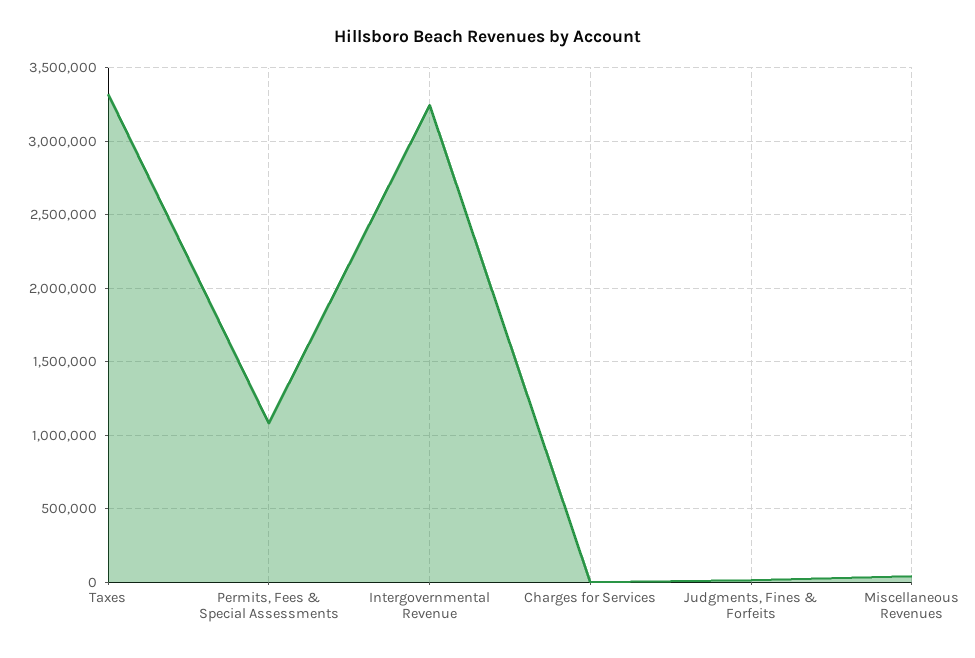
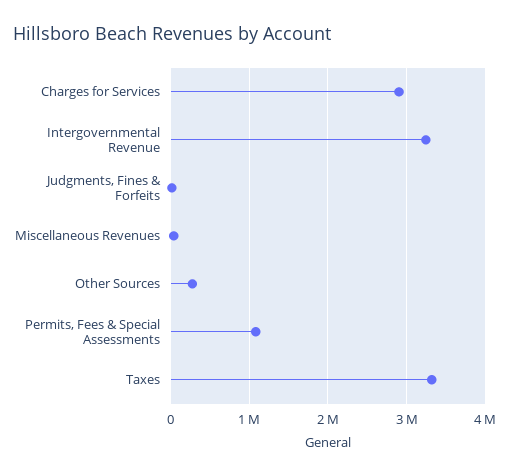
Charges for Services: 0 -> 2900000
Other Sources: none -> 300000

